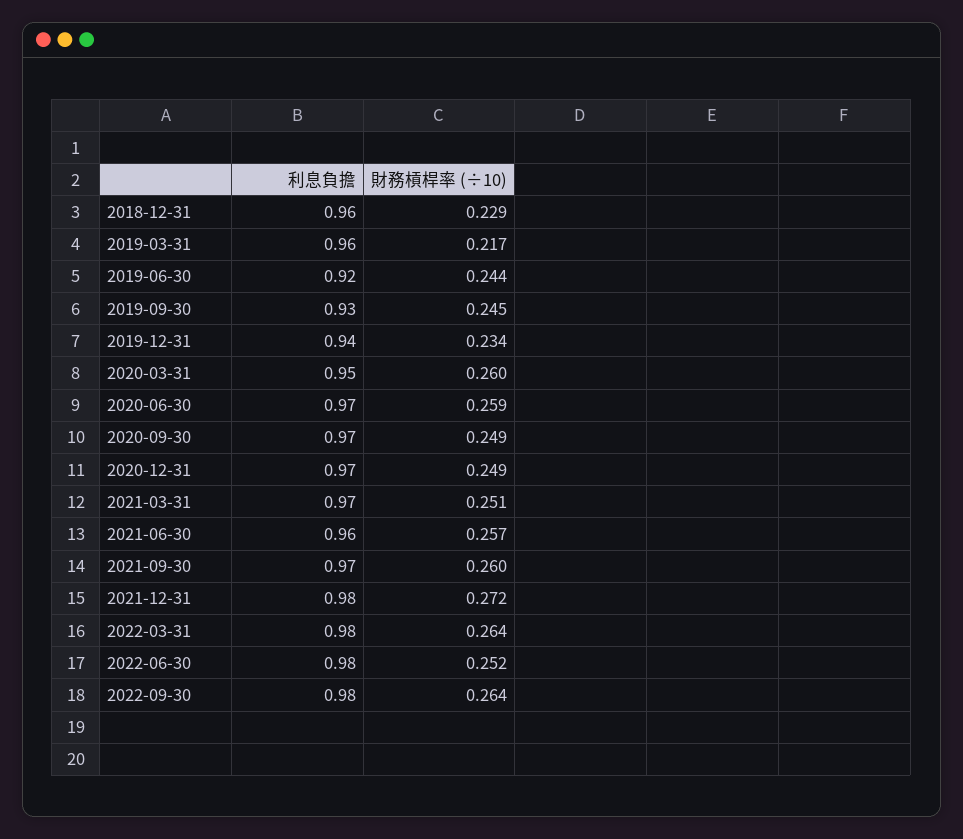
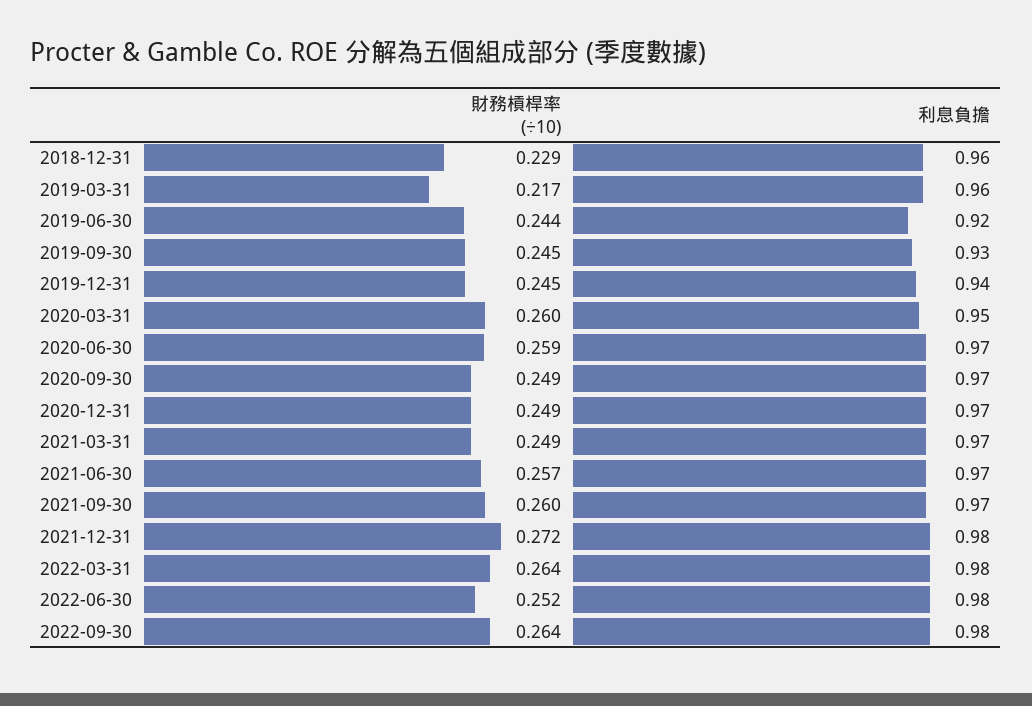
財務槓桿率 (÷10), 2019-12-31: 0.234 -> 0.245
財務槓桿率 (÷10), 2021-03-31: 0.251 -> 0.249
利息負擔, 2021-06-30: 0.96 -> 0.97

